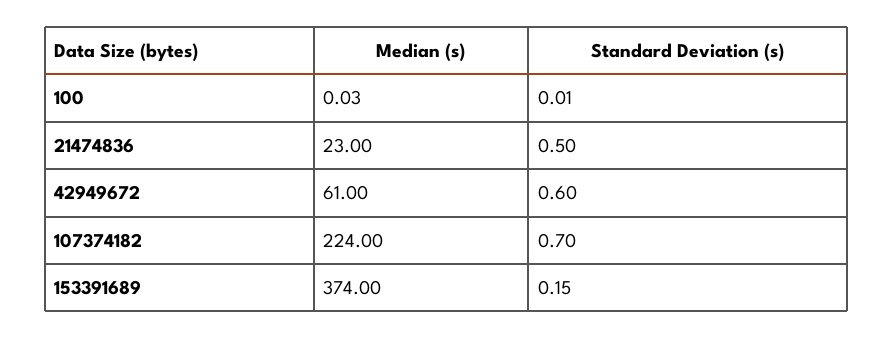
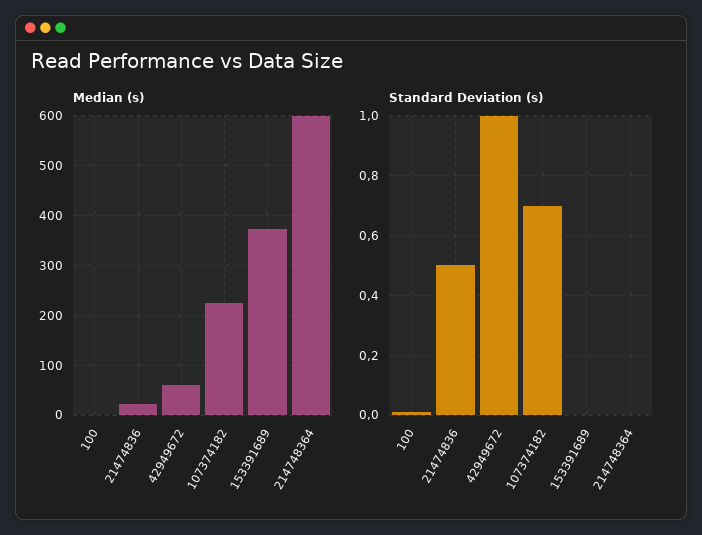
Standard Deviation (s), 42949672: 0.6 -> 1
Standard Deviation (s), 153391689: 0.15 -> 0
Median (s), 214748364: none -> 600
Standard Deviation (s), 214748364: none -> 0

